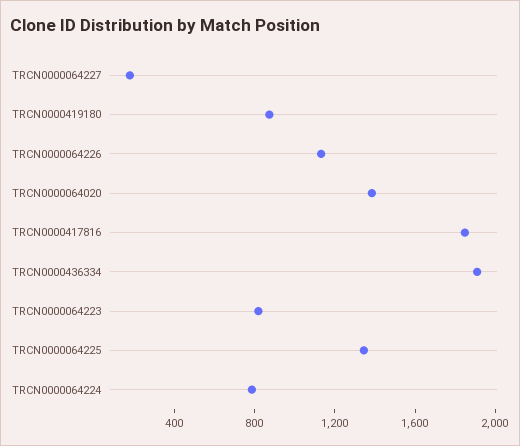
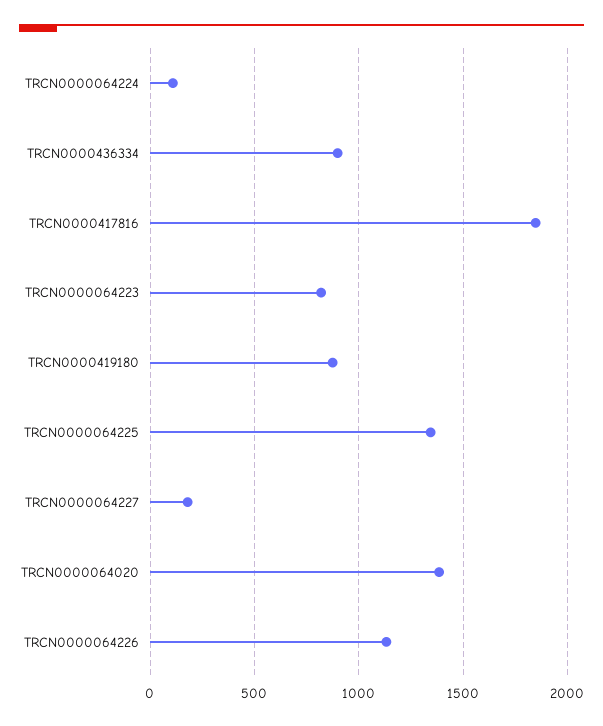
TRCN0000436334: 1900 -> 900
TRCN0000064224: 800 -> 100

